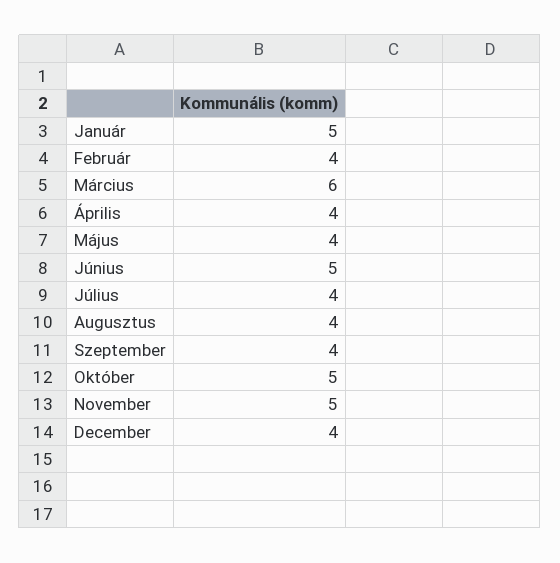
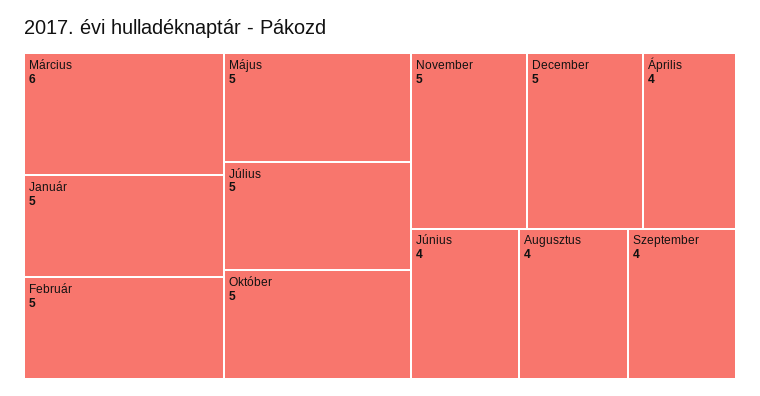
Február: 4 -> 5
Május: 4 -> 5
Június: 5 -> 4
Július: 4 -> 5
December: 4 -> 5

